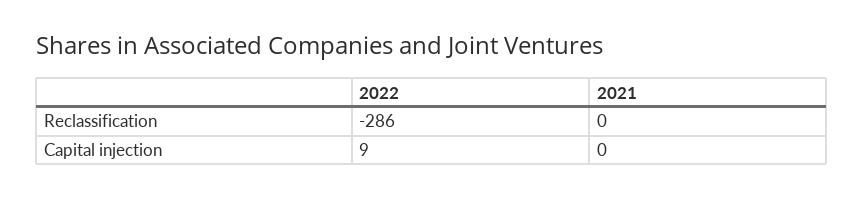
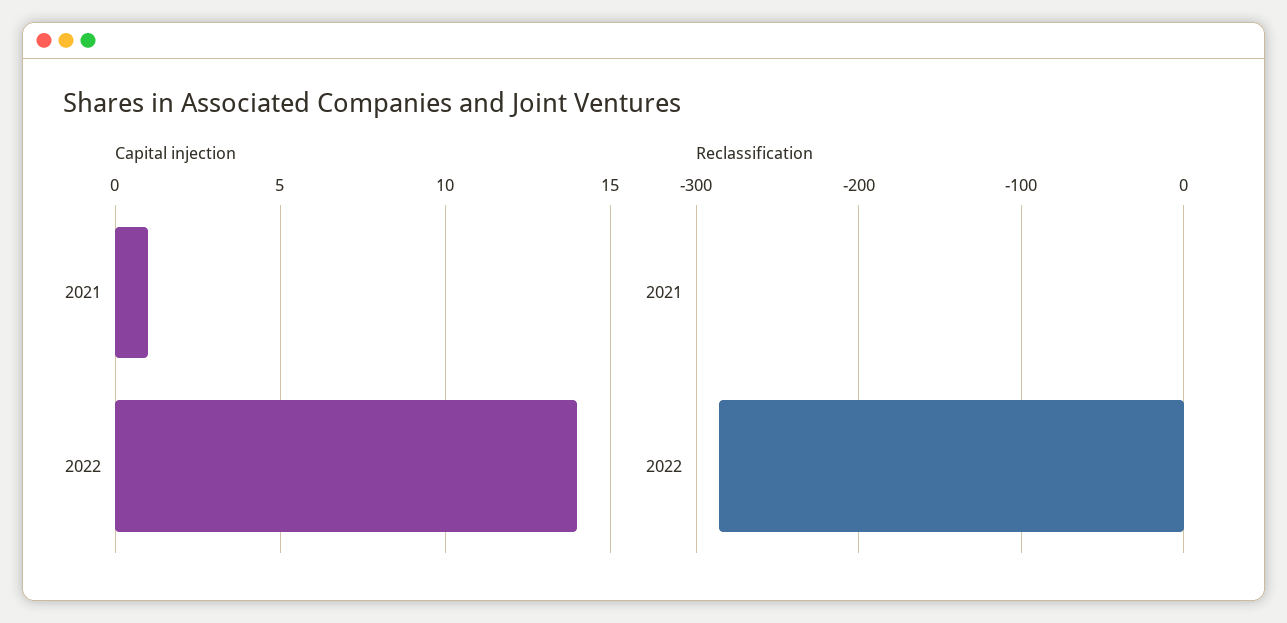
Capital injection, 2022: 9 -> 14
Capital injection, 2021: 0 -> 1

